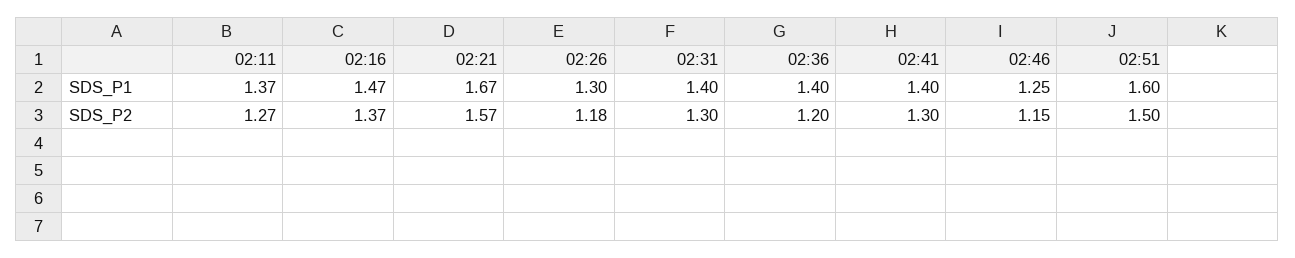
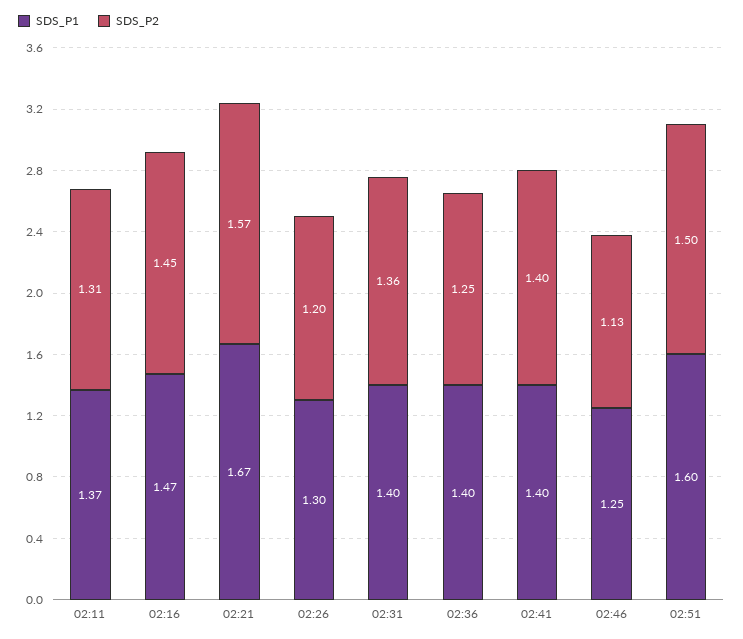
SDS_P2, 02:11: 1.27 -> 1.31
SDS_P2, 02:16: 1.37 -> 1.45
SDS_P2, 02:26: 1.18 -> 1.2
SDS_P2, 02:31: 1.3 -> 1.36
SDS_P2, 02:36: 1.2 -> 1.25
SDS_P2, 02:41: 1.3 -> 1.4
SDS_P2, 02:46: 1.15 -> 1.13

